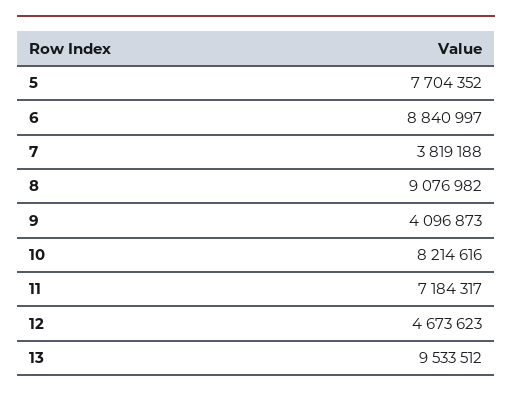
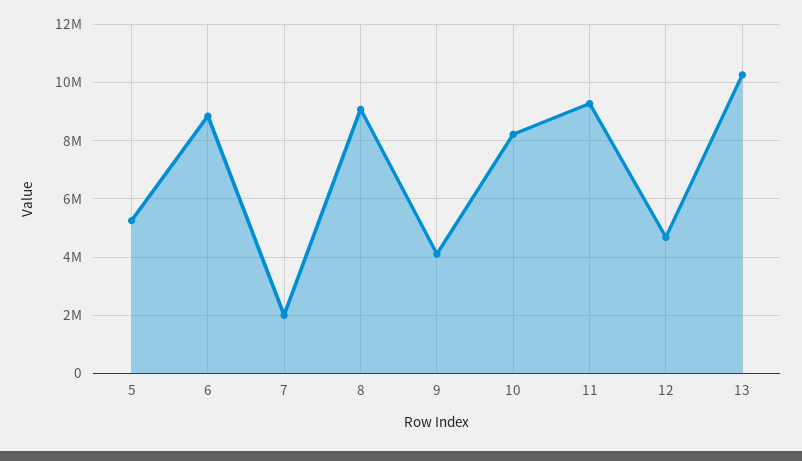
5: 7704352 -> 5250000
7: 3819188 -> 2000000
11: 7184317 -> 9250000
13: 9533512 -> 10250000

